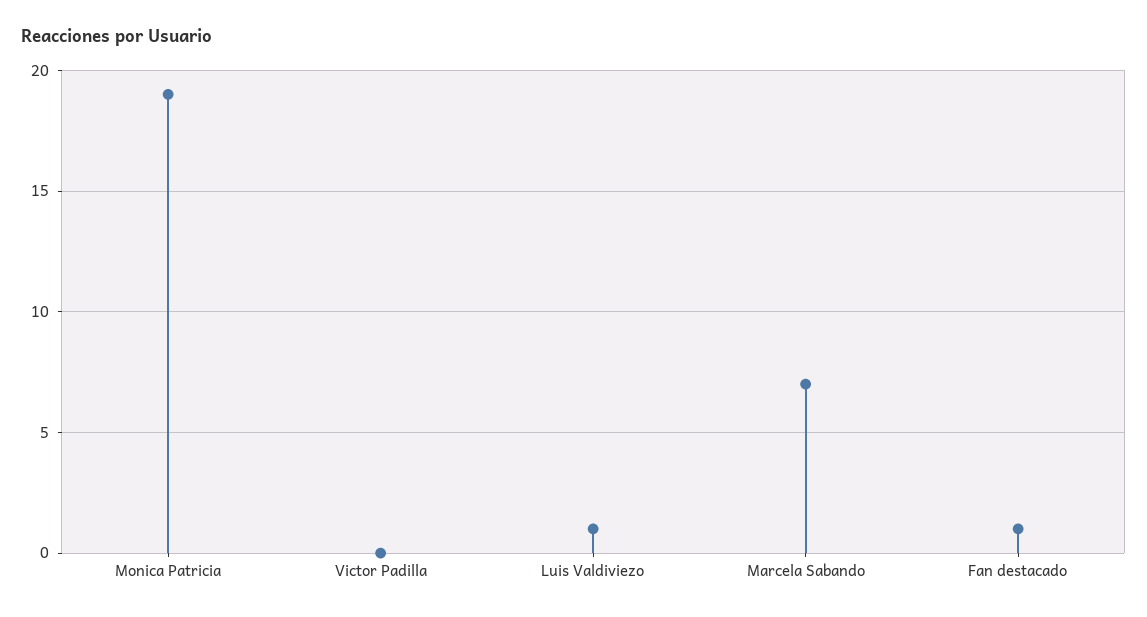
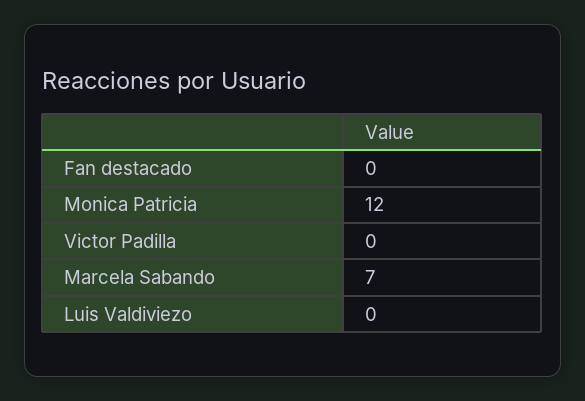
Monica Patricia: 19 -> 12
Luis Valdiviezo: 1 -> 0
Fan destacado: 1 -> 0

